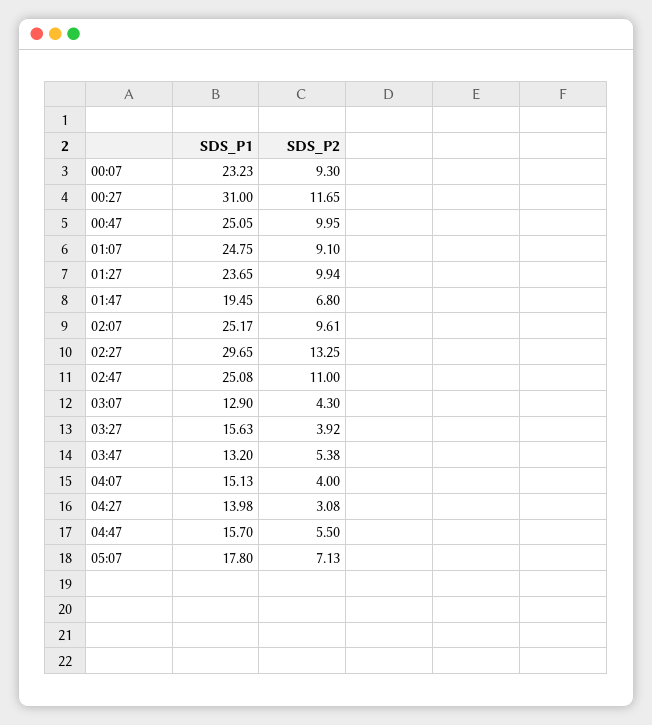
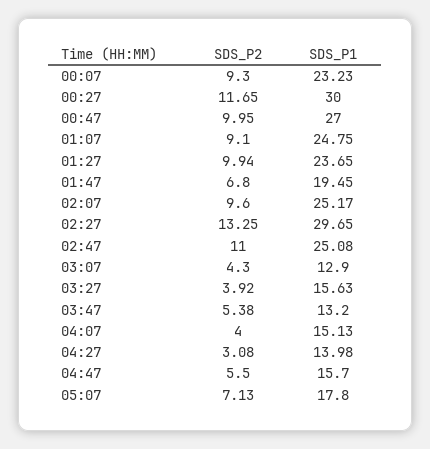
SDS_P1, 00:27: 31 -> 30
SDS_P1, 00:47: 25.05 -> 27
SDS_P2, 02:07: 9.61 -> 9.6

